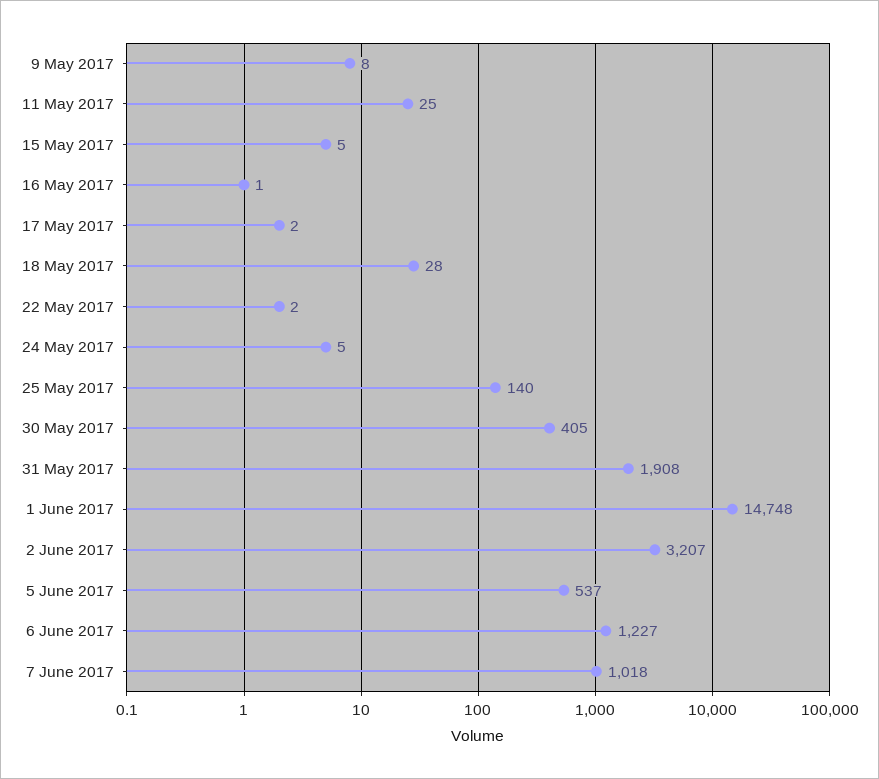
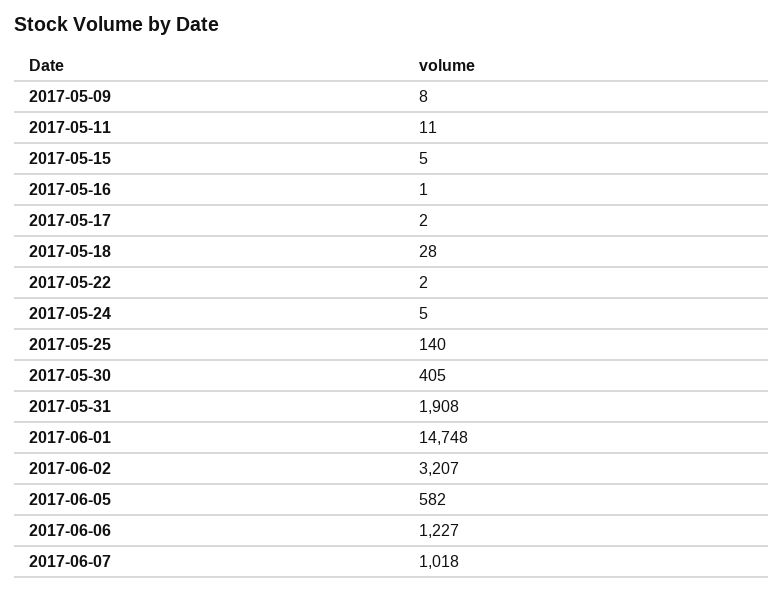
11 May 2017: 25 -> 11
5 June 2017: 537 -> 582

